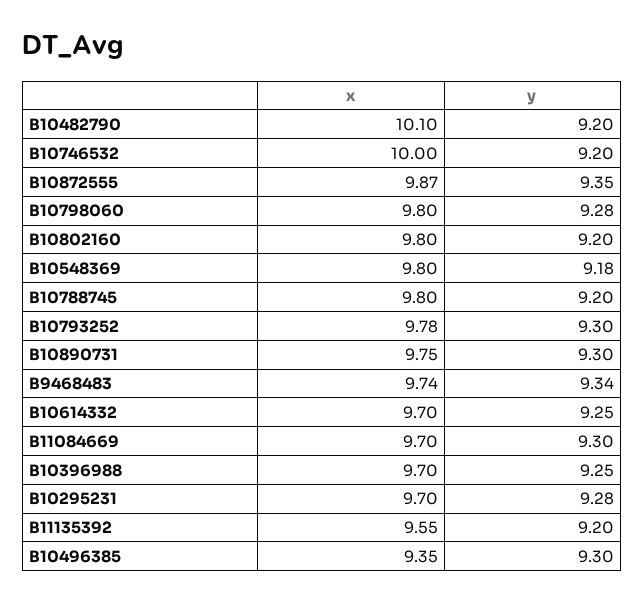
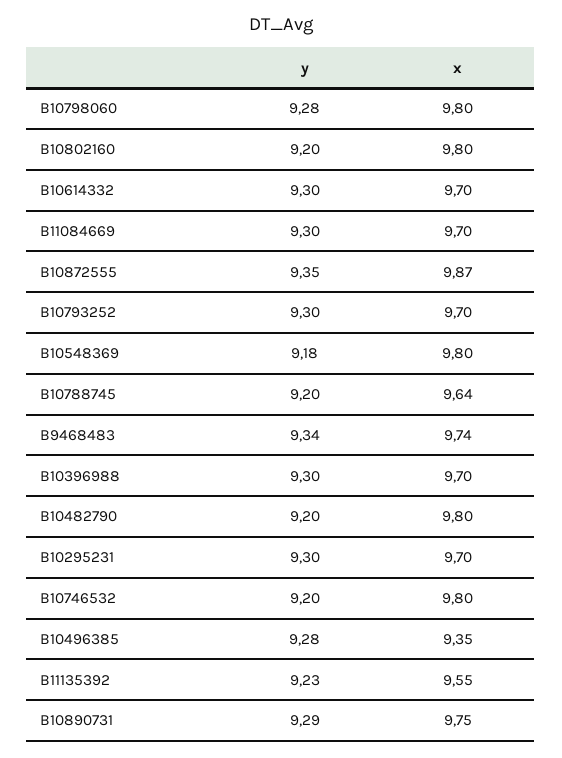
x, B10482790: 10.1 -> 9.8
x, B10746532: 10 -> 9.8
x, B10788745: 9.8 -> 9.64
x, B10793252: 9.78 -> 9.7
y, B10890731: 9.3 -> 9.29
y, B10614332: 9.25 -> 9.3
y, B10396988: 9.25 -> 9.3
y, B10295231: 9.28 -> 9.3
y, B11135392: 9.2 -> 9.23
y, B10496385: 9.3 -> 9.28

